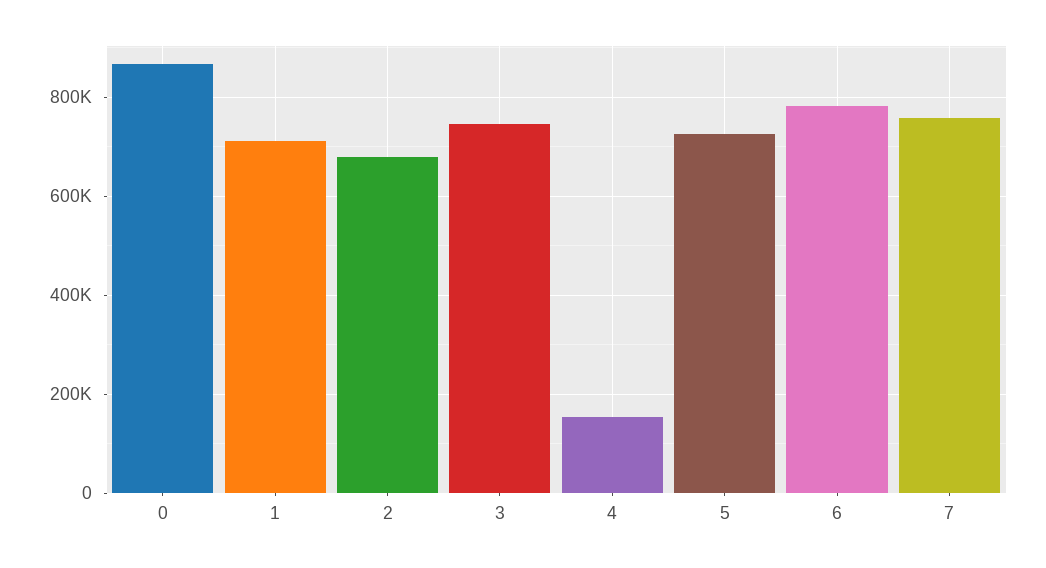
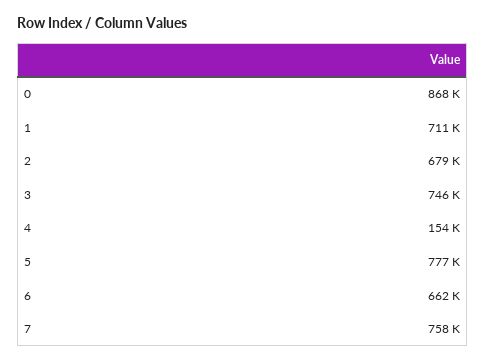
5: 720000 -> 777000
6: 780000 -> 662000

